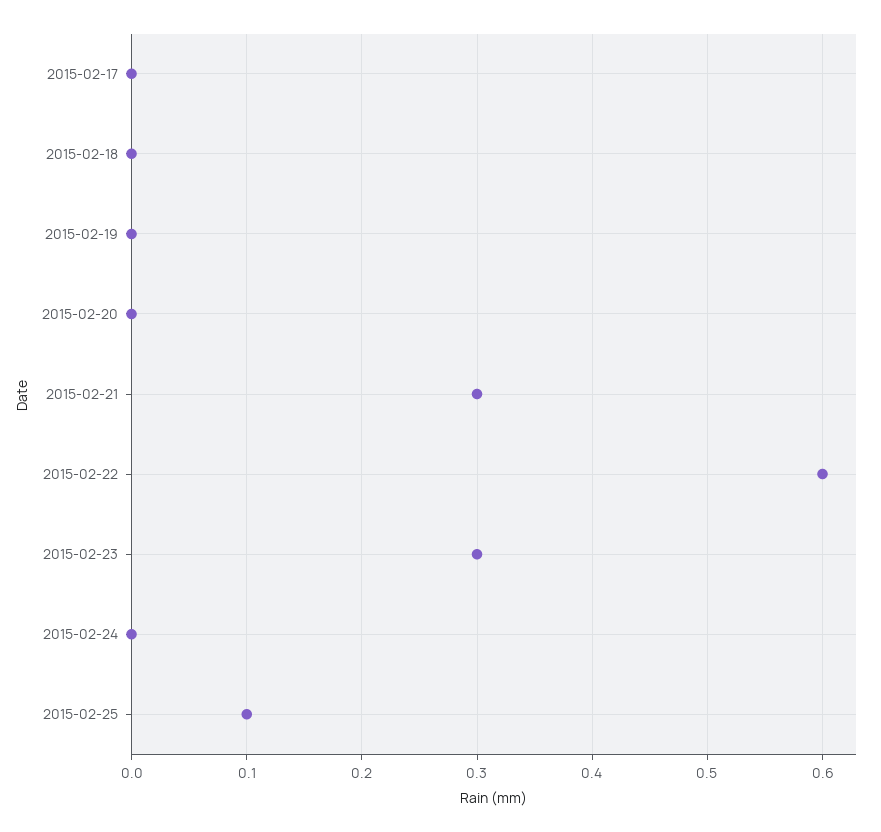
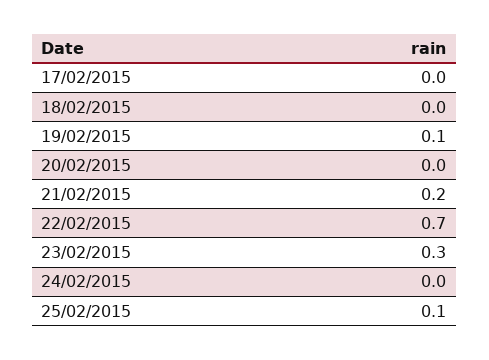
2015-02-19: 0 -> 0.1
2015-02-21: 0.3 -> 0.2
2015-02-22: 0.6 -> 0.7

